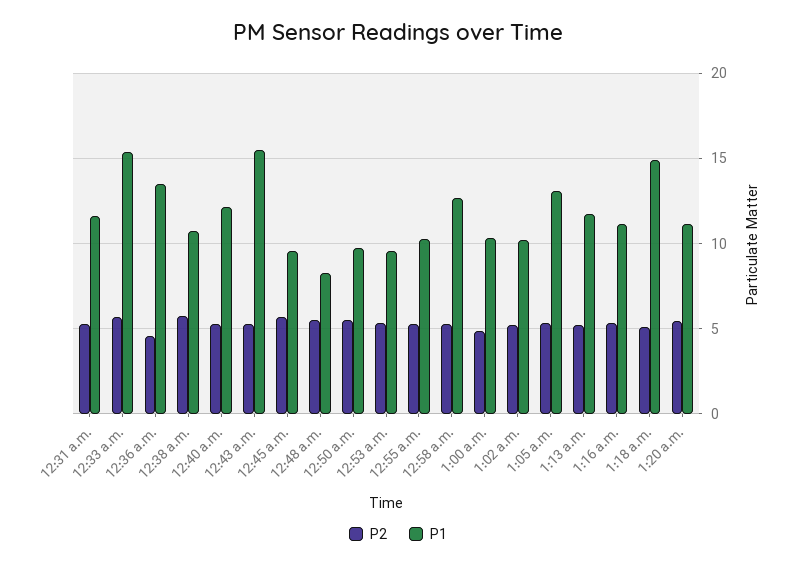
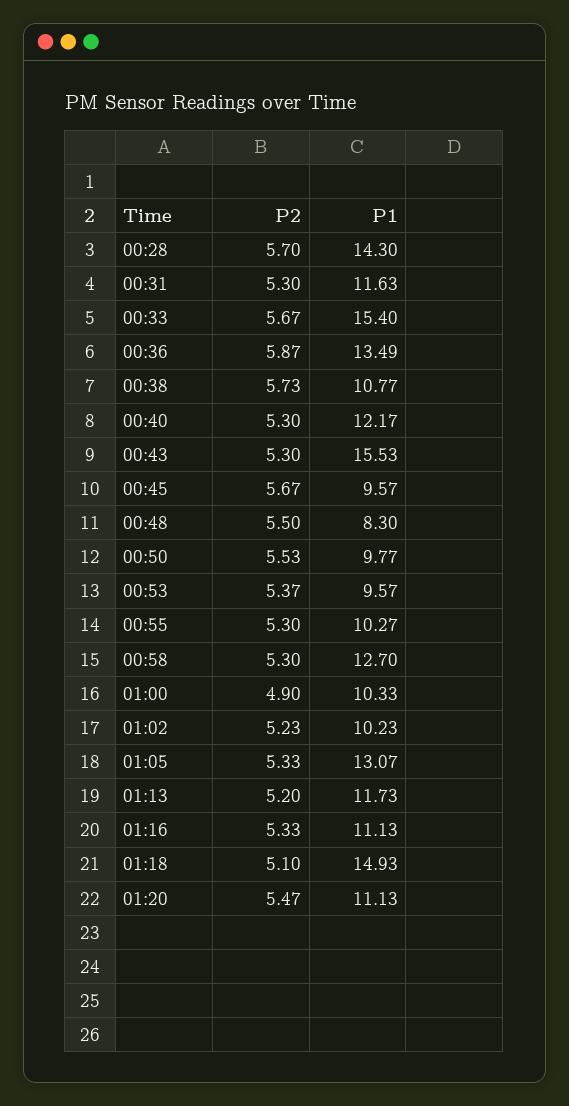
P2, 12:36 a.m.: 4.5 -> 5.87
P2, 00:28: none -> 5.7
P1, 00:28: none -> 14.3

